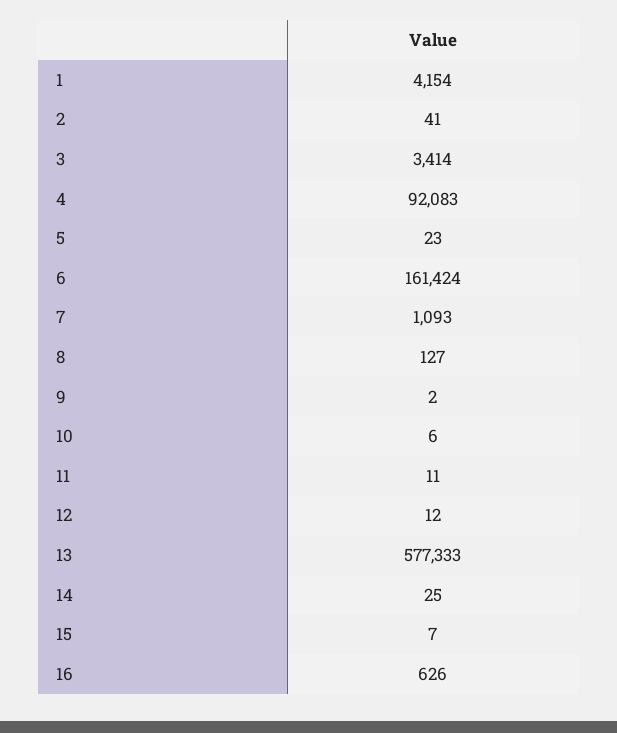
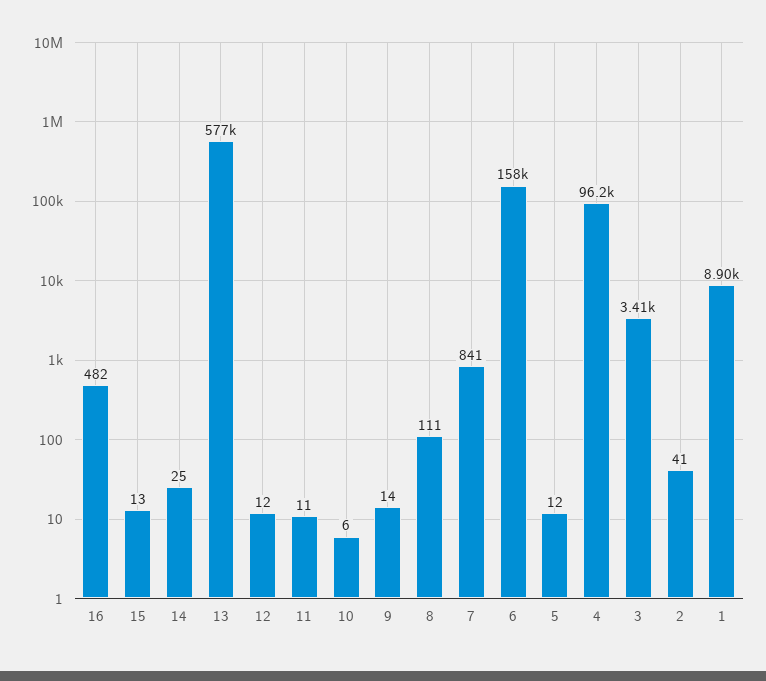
1: 4154 -> 8900
4: 92083 -> 96200
5: 23 -> 12
6: 161424 -> 158000
7: 1093 -> 841
8: 127 -> 111
9: 2 -> 14
15: 7 -> 13
16: 626 -> 482

